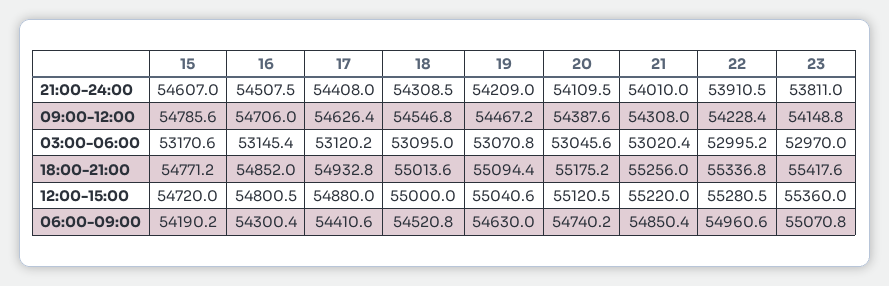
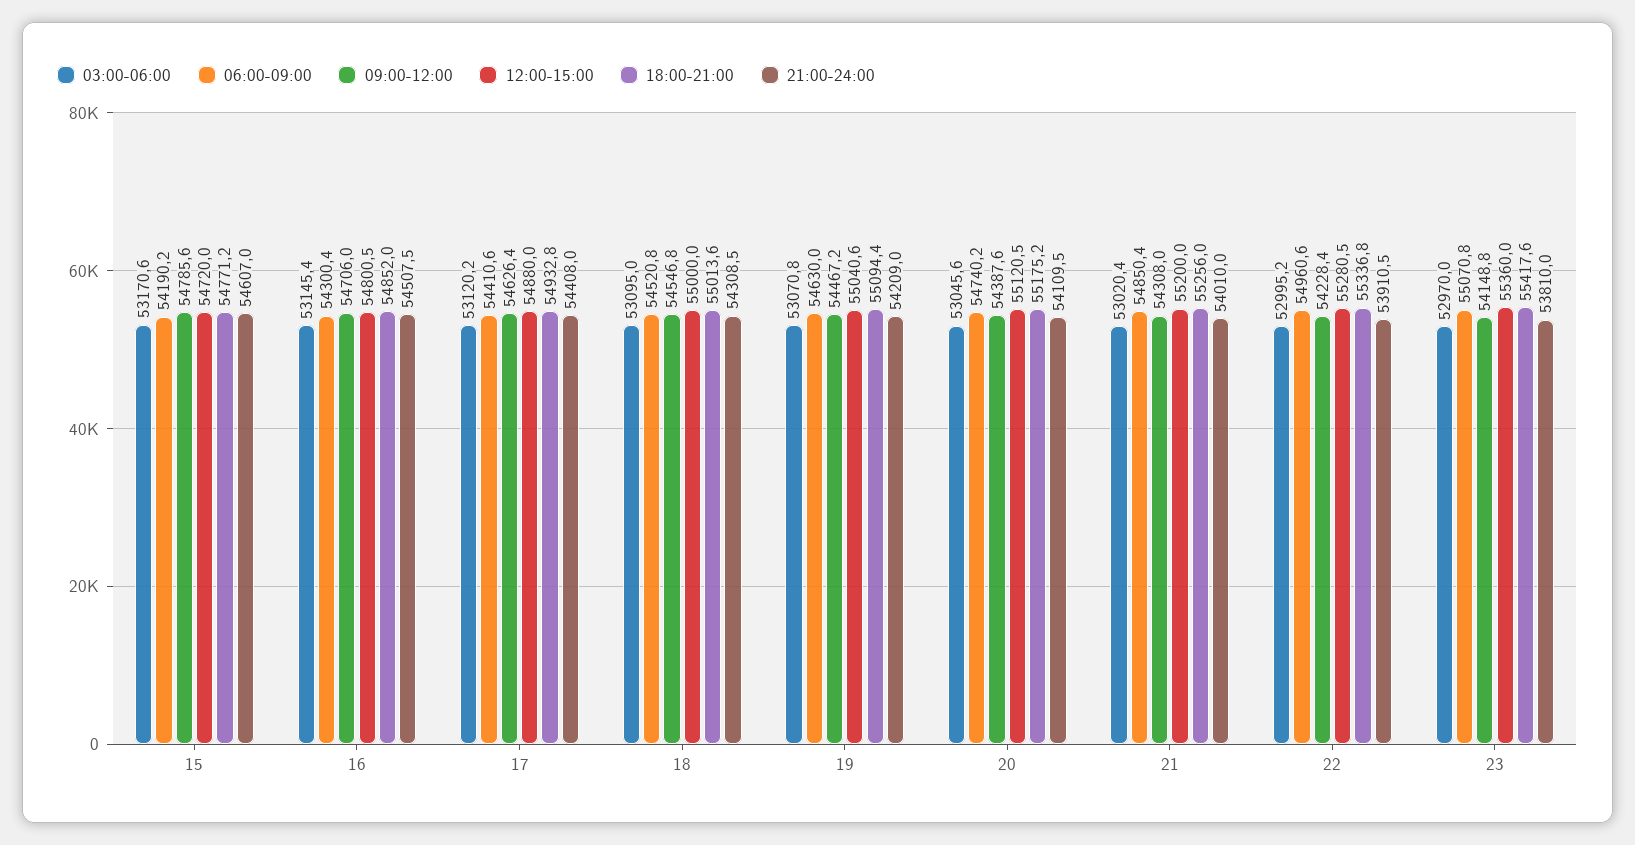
21:00-24:00, 23: 53811 -> 53810
12:00-15:00, 21: 55220 -> 55200

